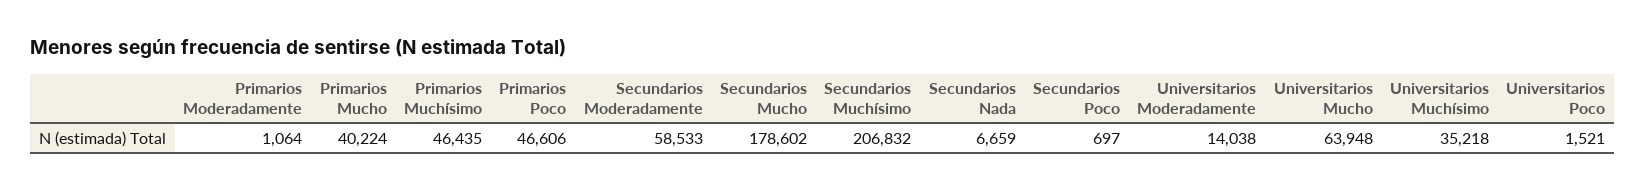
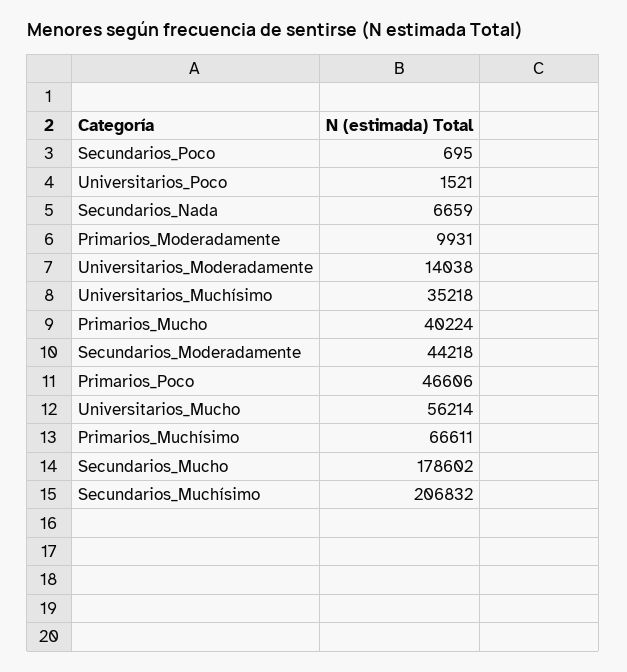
Primarios Moderadamente: 1064 -> 9931
Primarios Muchísimo: 46435 -> 66611
Secundarios Moderadamente: 58533 -> 44218
Secundarios Poco: 697 -> 695
Universitarios Mucho: 63948 -> 56214

